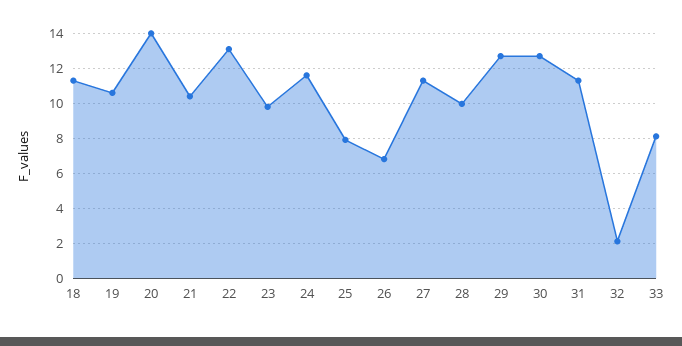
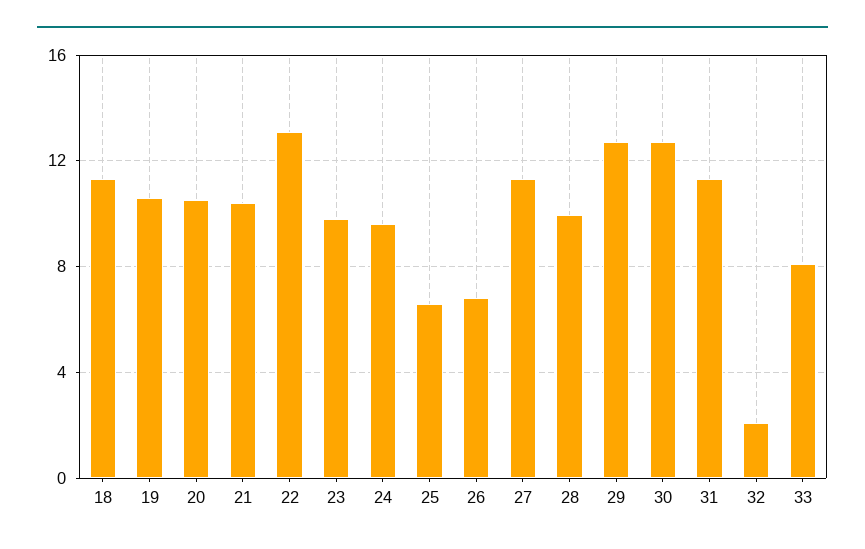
20: 14 -> 10.5
24: 11.5 -> 9.5
25: 8 -> 6.5

